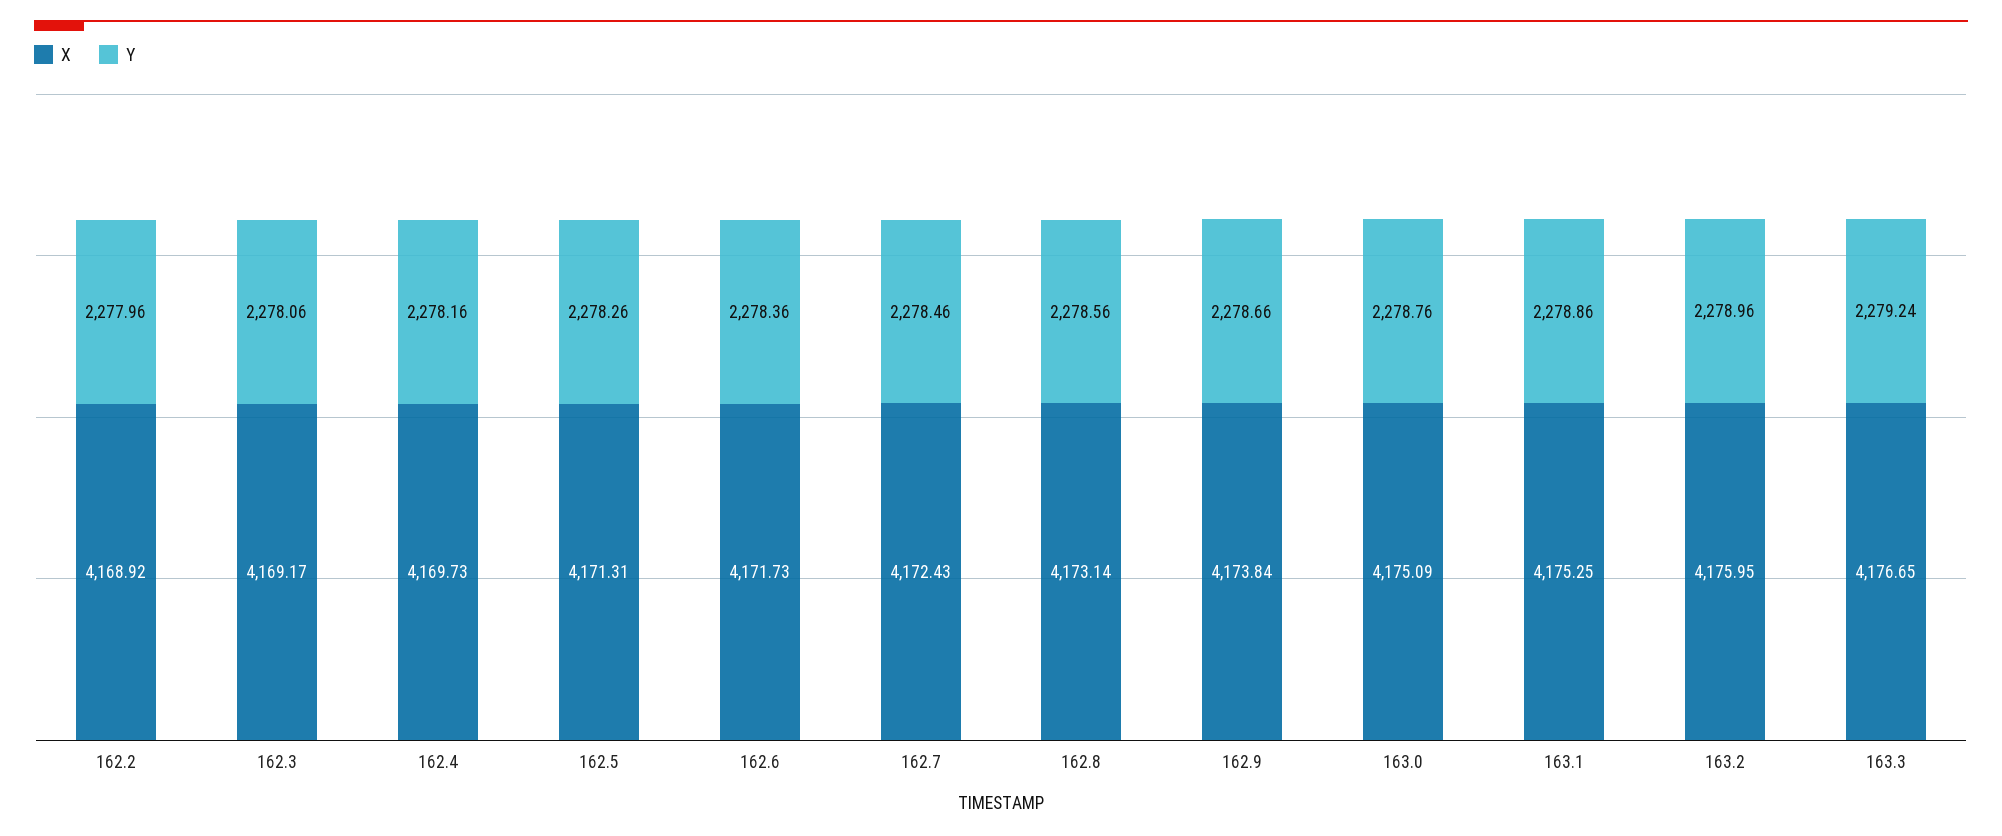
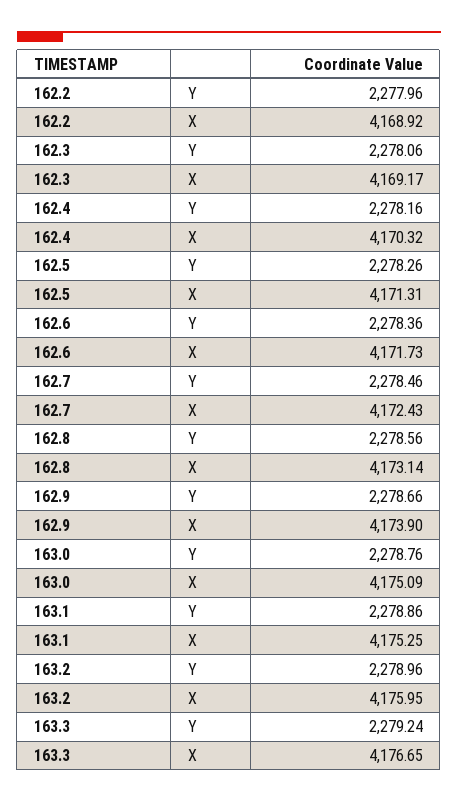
X, 162.4: 4169.73 -> 4170.32
X, 162.9: 4173.84 -> 4173.9

